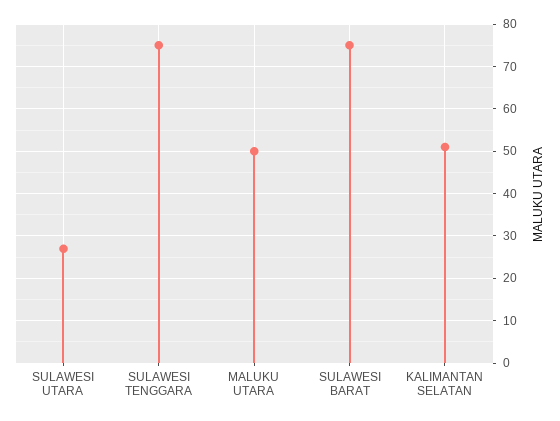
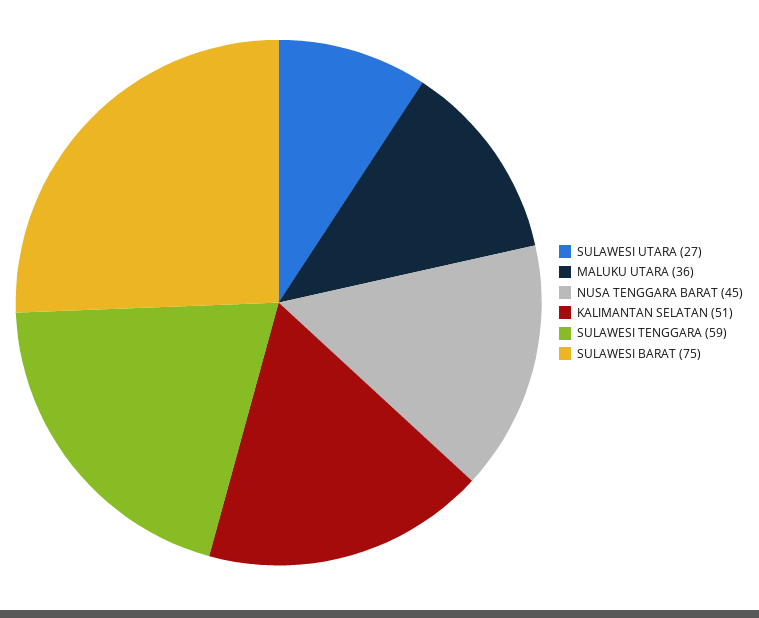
SULAWESI TENGGARA: 75 -> 59
MALUKU UTARA: 50 -> 36
NUSA TENGGARA BARAT: none -> 45

